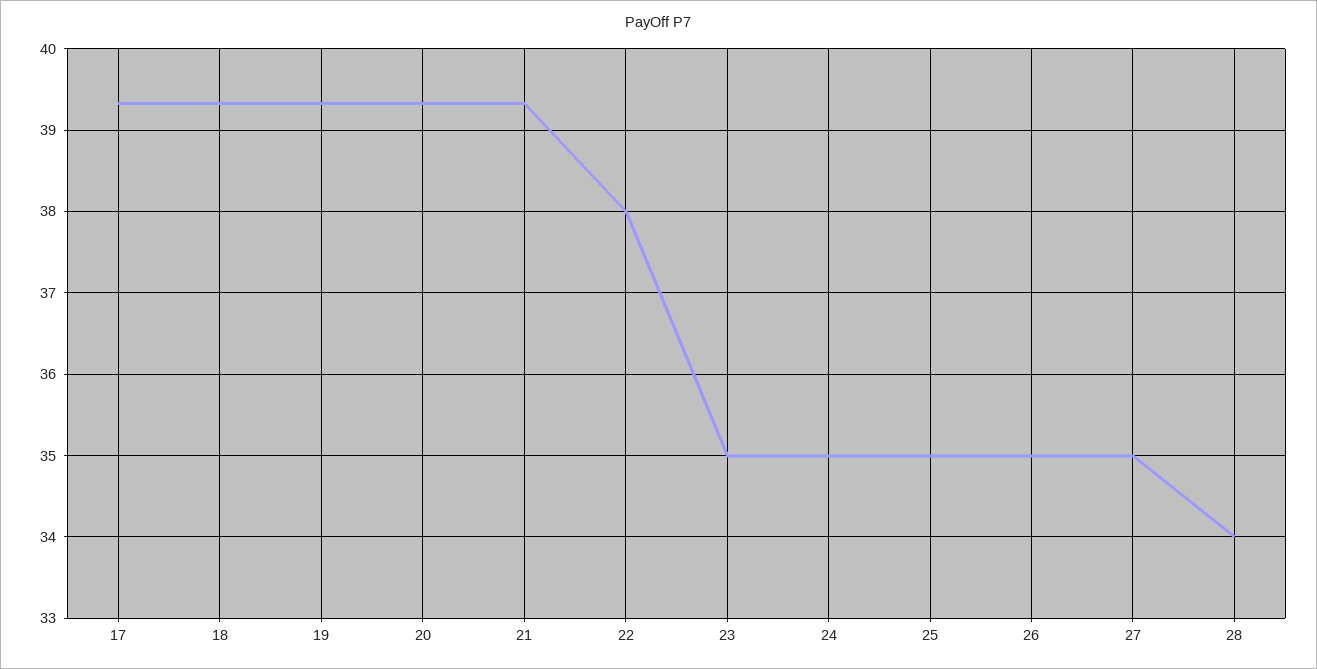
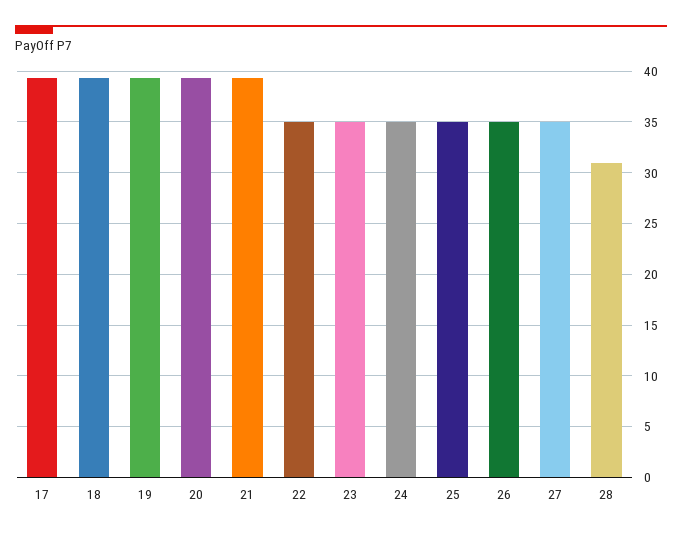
22: 38 -> 35
28: 34 -> 31

